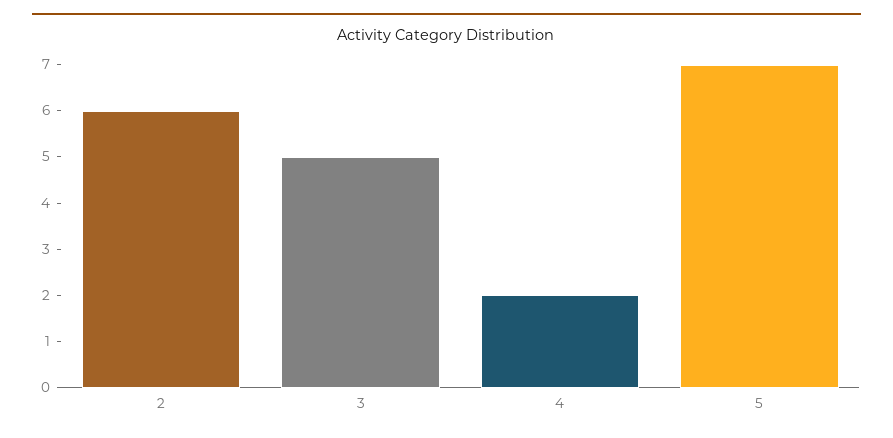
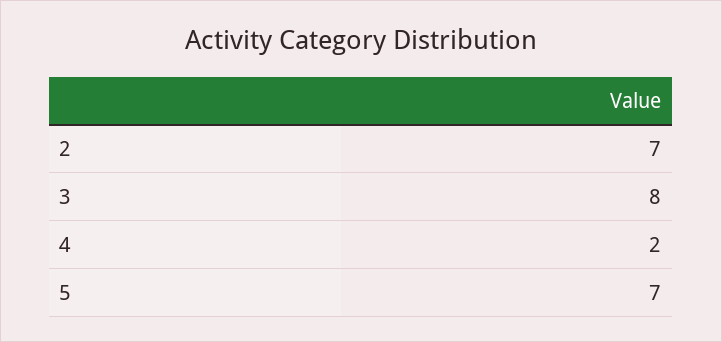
2: 6 -> 7
3: 5 -> 8

